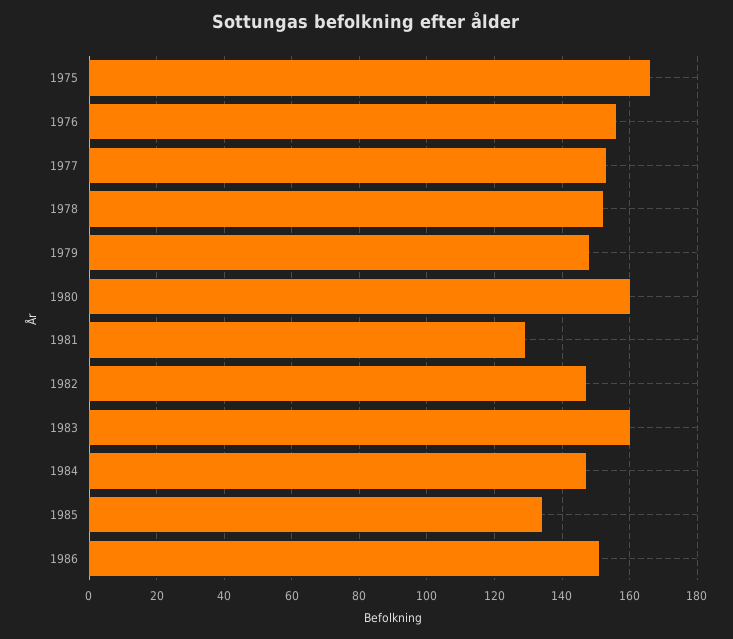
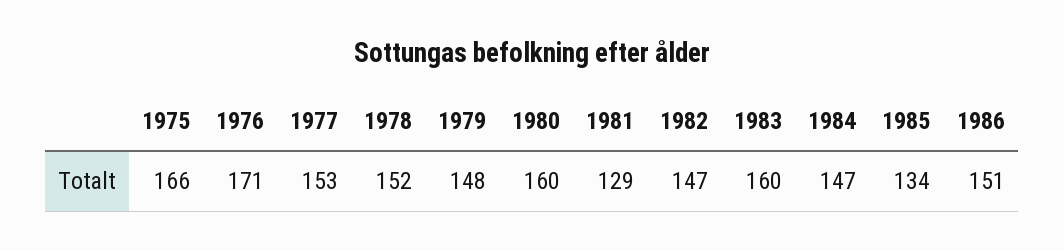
1976: 155 -> 171

